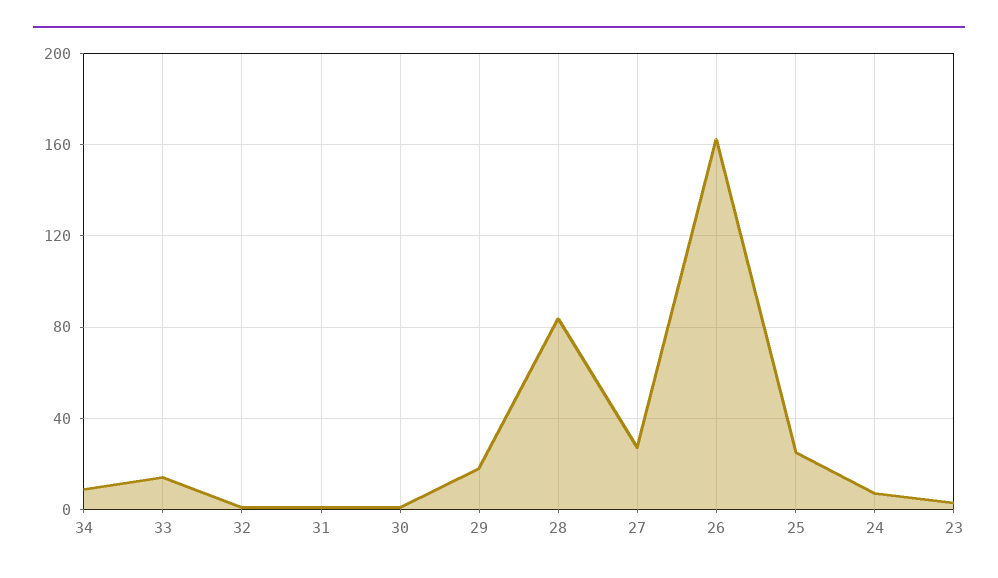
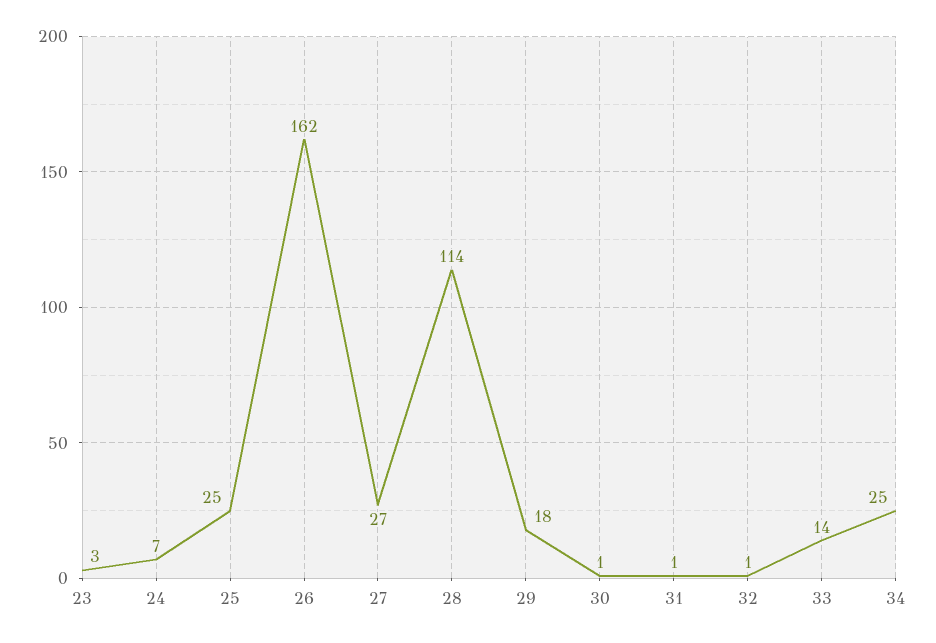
34: 10 -> 25
28: 85 -> 114

